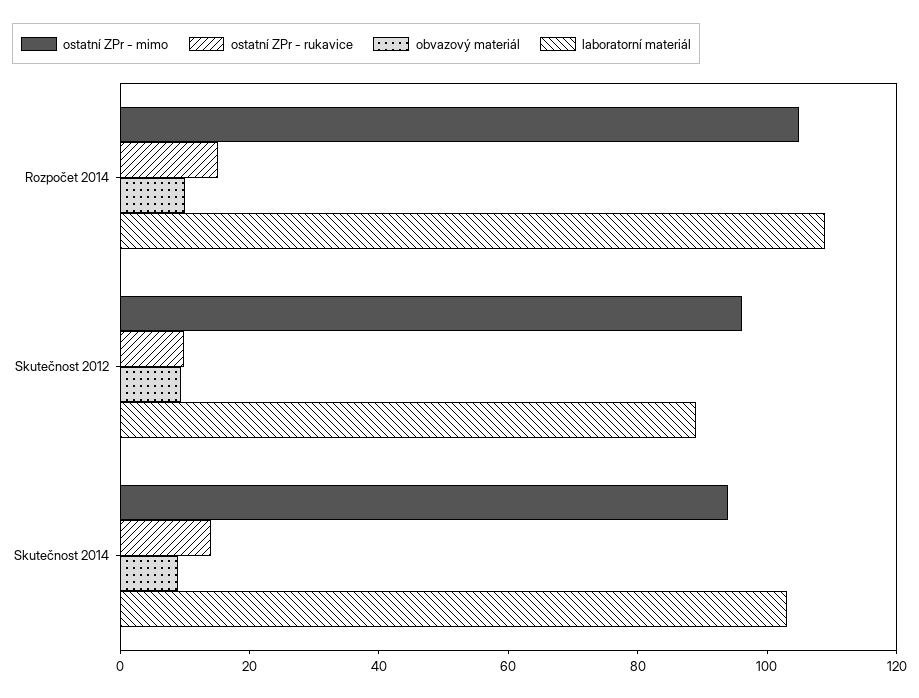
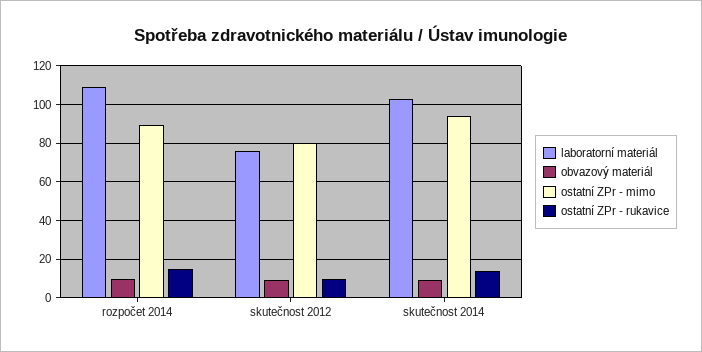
ostatní ZPr - mimo, Rozpočet 2014: 105 -> 90
ostatní ZPr - mimo, Skutečnost 2012: 95 -> 80
laboratorní materiál, Skutečnost 2012: 90 -> 75

